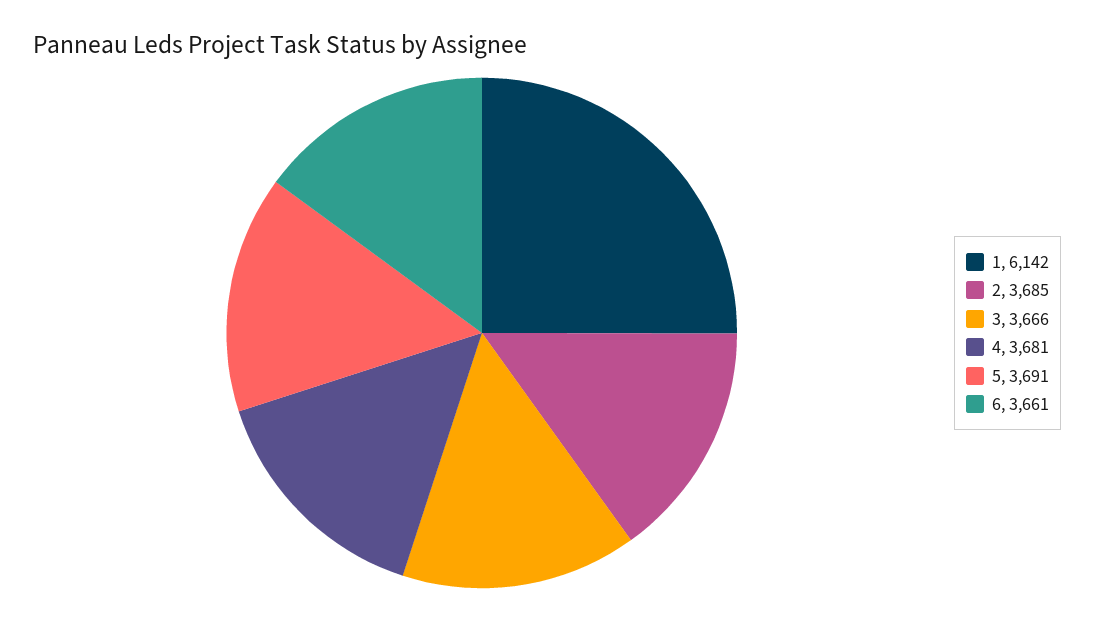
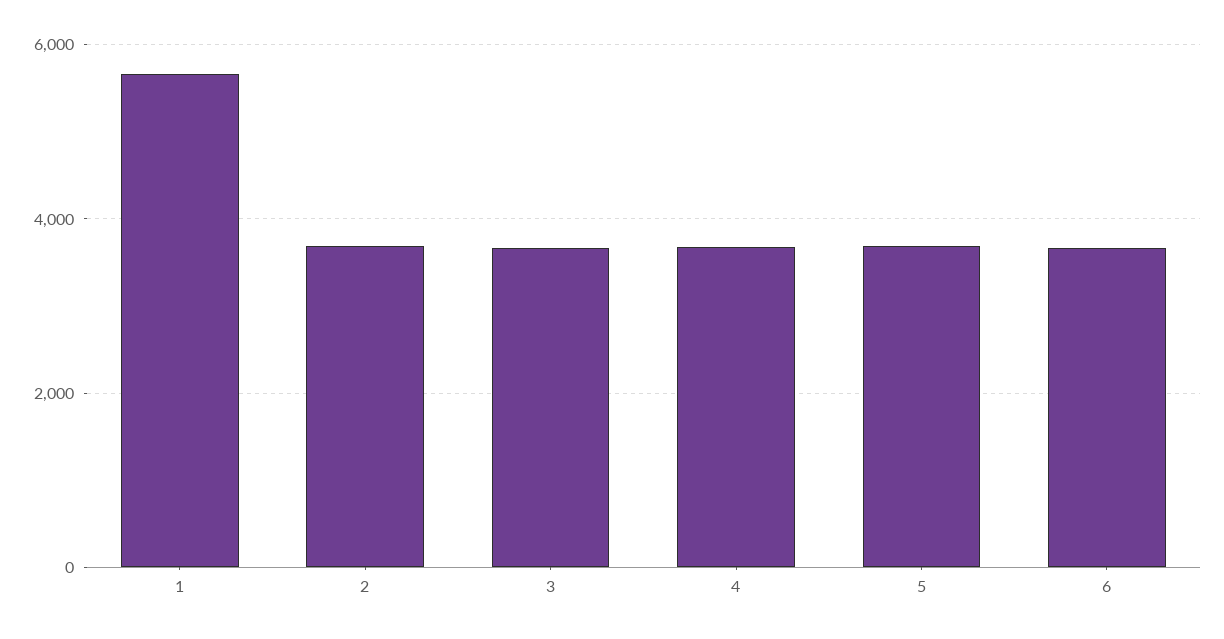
1: 6142 -> 5600

